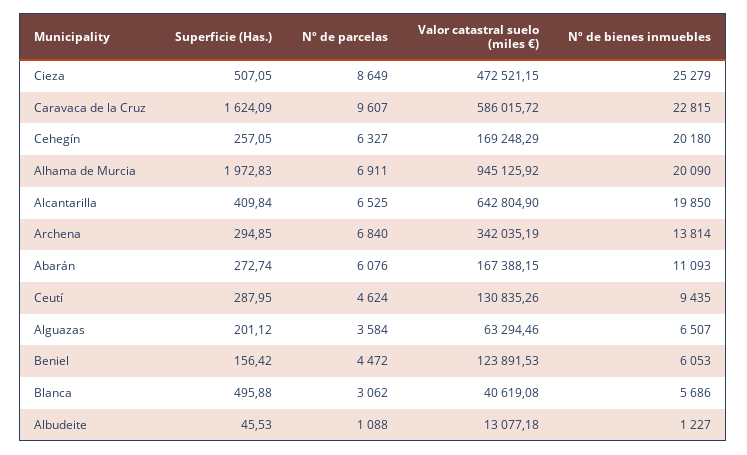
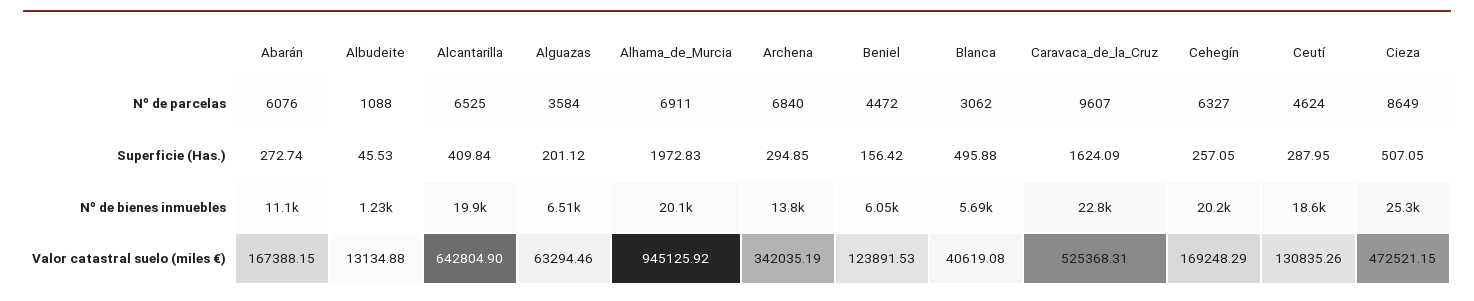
Valor catastral suelo (miles €), Caravaca de la Cruz: 586015.72 -> 525368.31
Nº de bienes inmuebles, Ceutí: 9435 -> 18600
Valor catastral suelo (miles €), Albudeite: 13077.18 -> 13134.88

